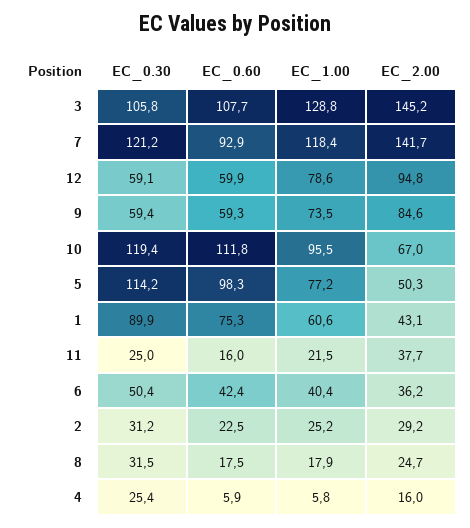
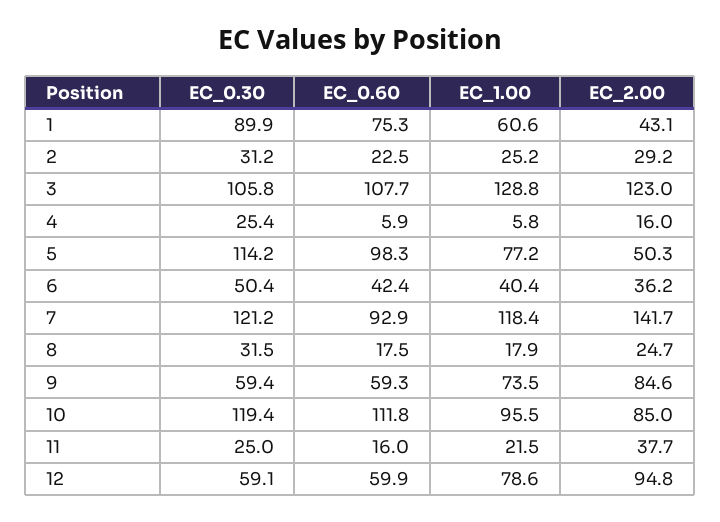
EC_2.00, 3: 145.2 -> 123
EC_2.00, 10: 67 -> 85

